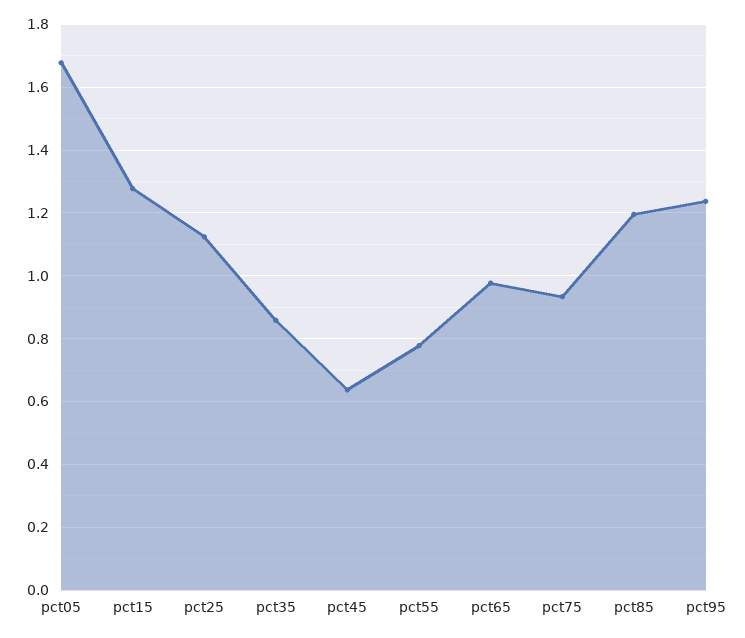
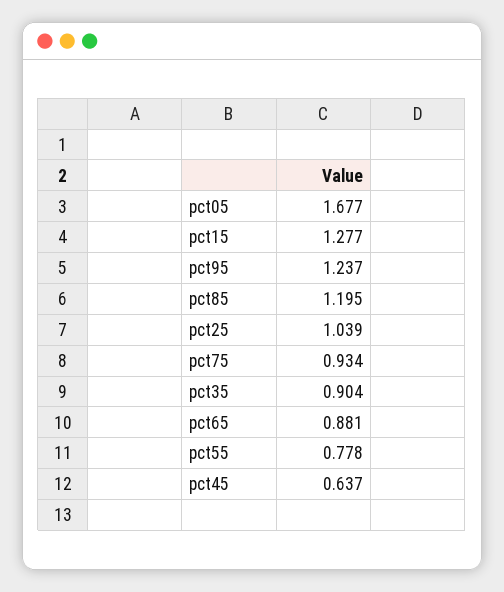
pct25: 1.12 -> 1.039
pct35: 0.86 -> 0.904
pct65: 0.98 -> 0.881

